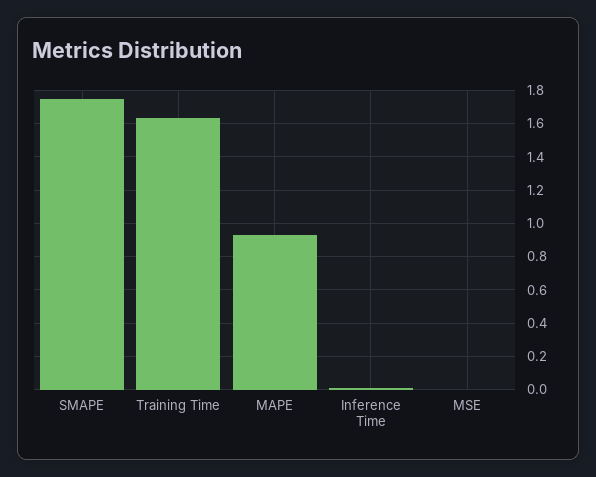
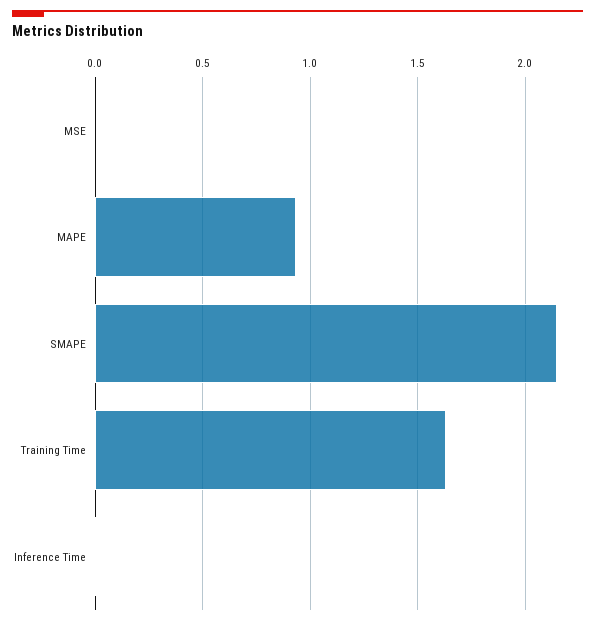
SMAPE: 1.75 -> 2.15

